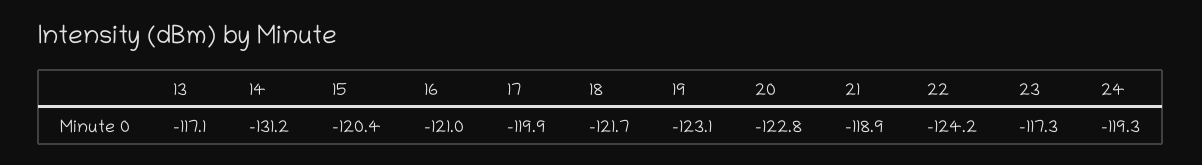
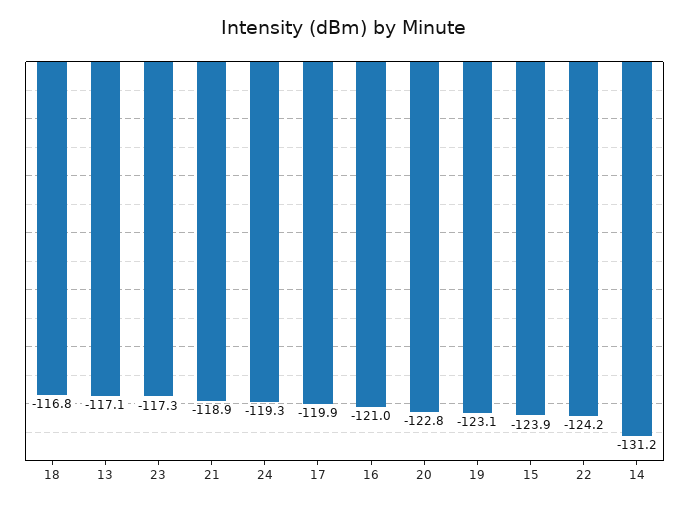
15: -120.4 -> -123.9
18: -121.7 -> -116.8

